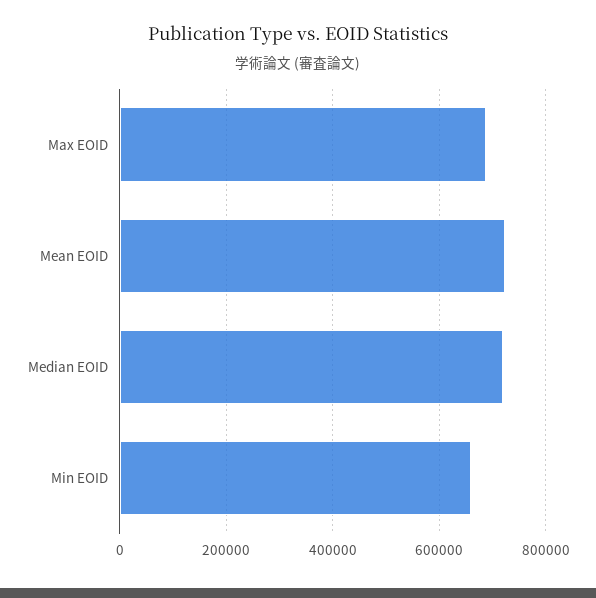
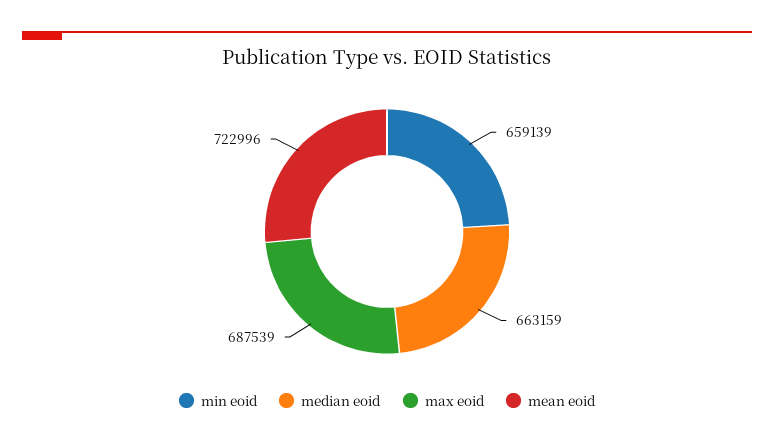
Median EOID: 720000 -> 663159

